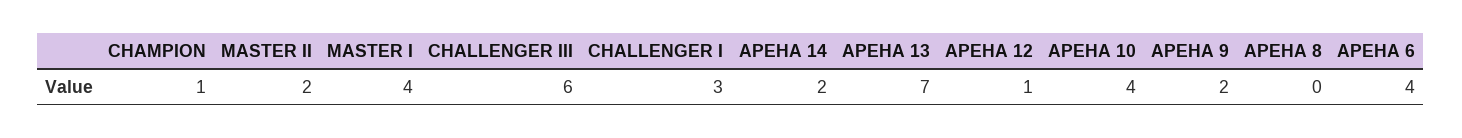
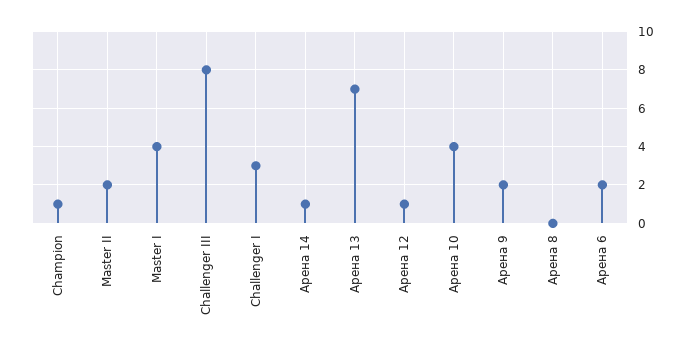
CHALLENGER III: 6 -> 8
АРЕНА 14: 2 -> 1
АРЕНА 6: 4 -> 2

